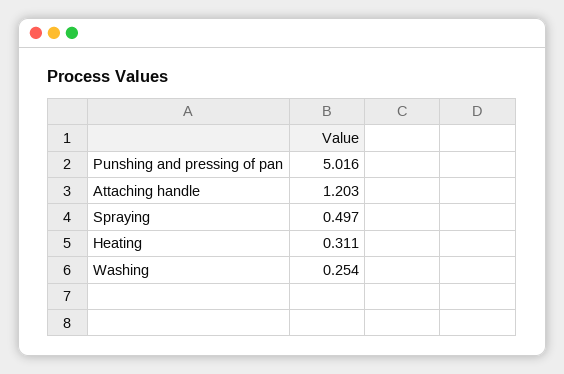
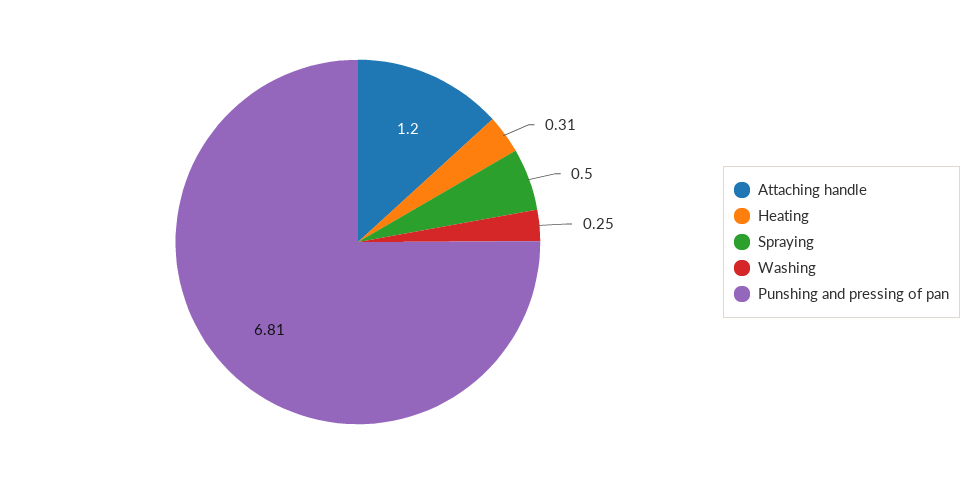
Punshing and pressing of pan: 5.016 -> 6.81

